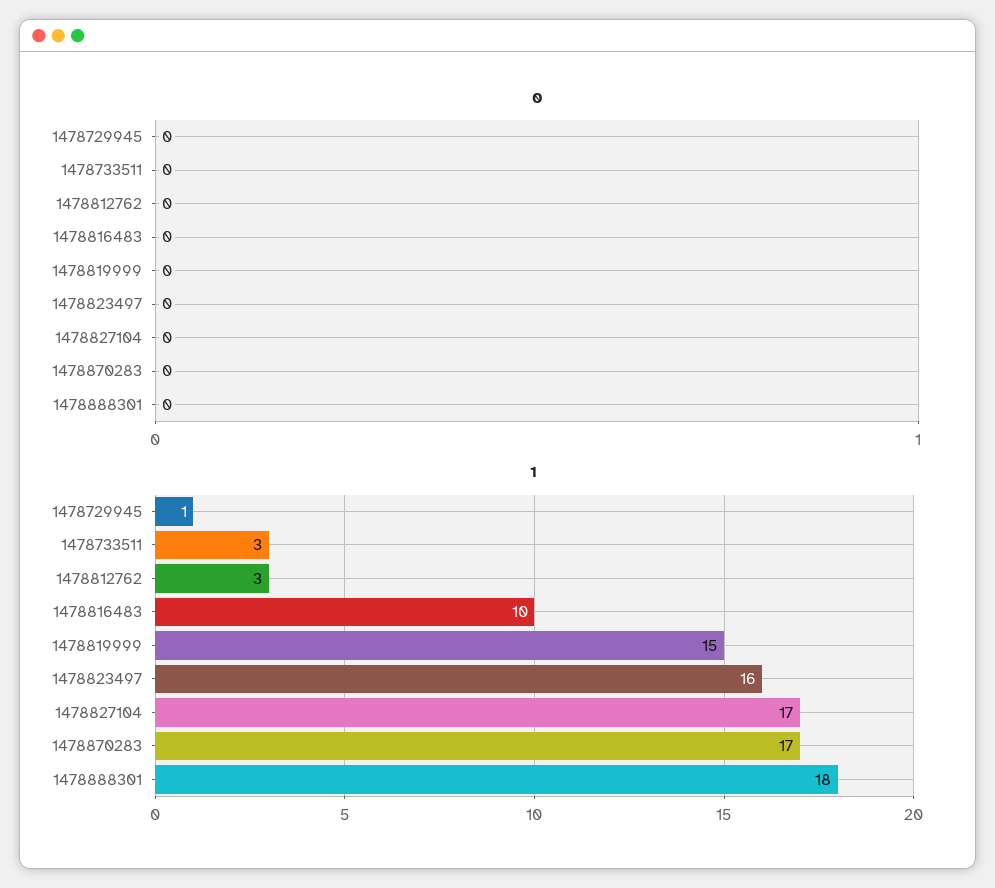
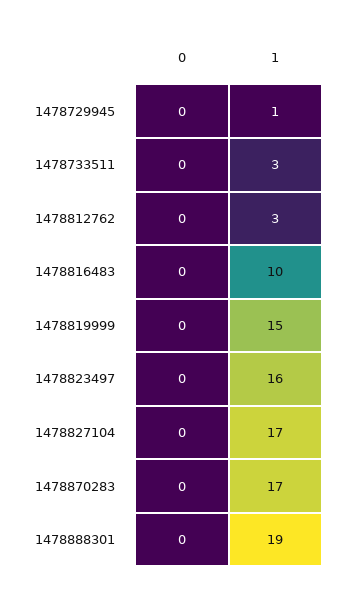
1, 1478888301: 18 -> 19

